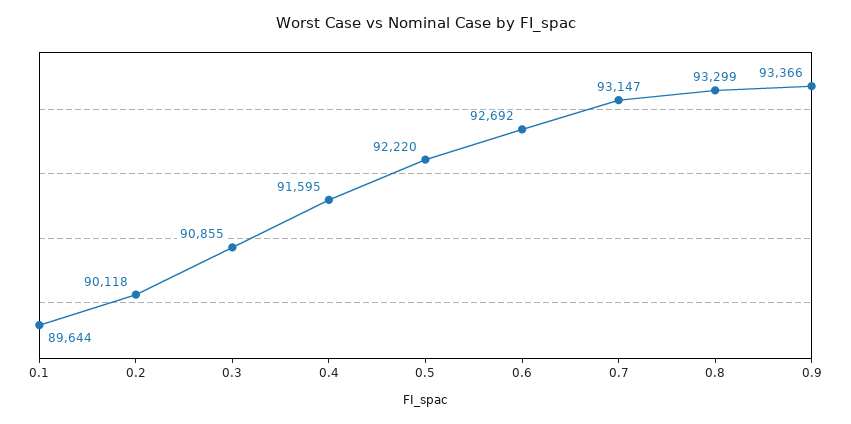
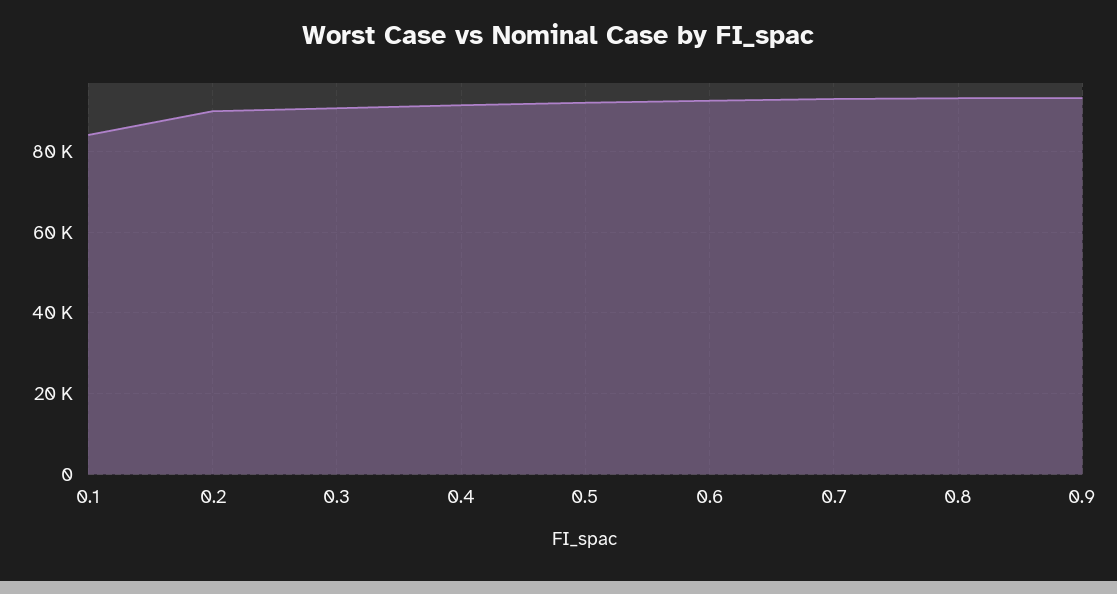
0.1: 89644 -> 84000

